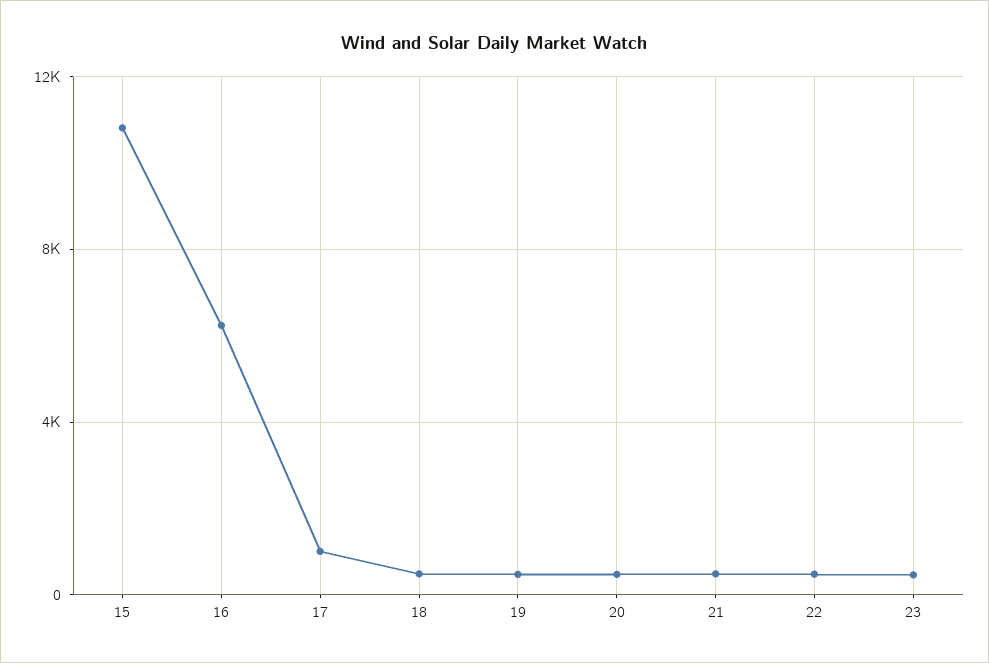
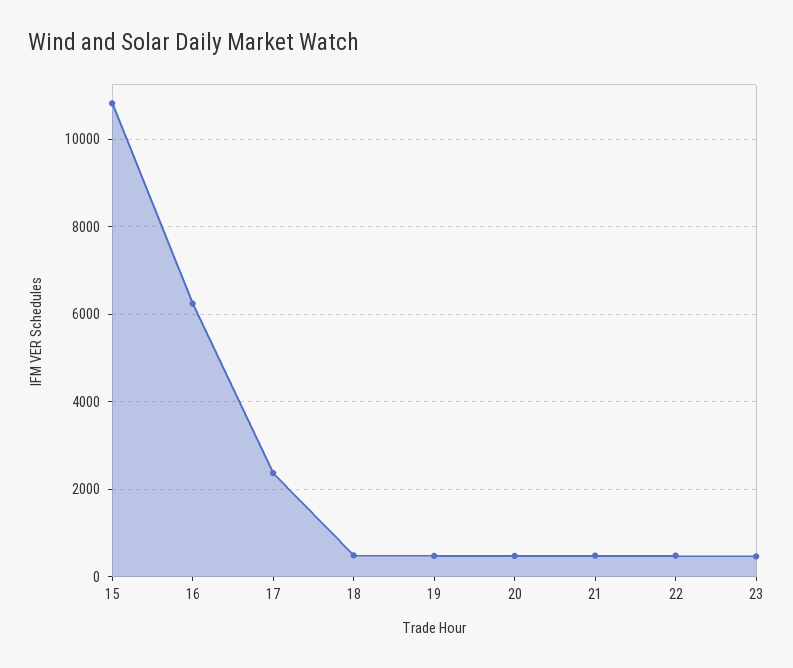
17: 1000 -> 2400

